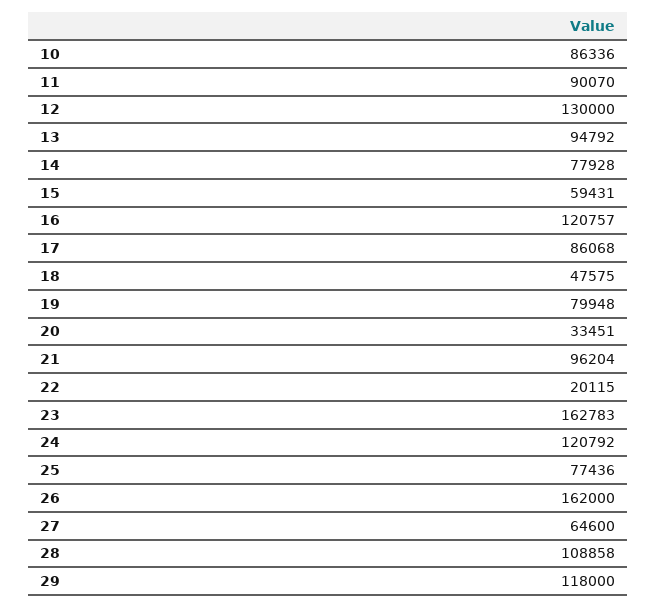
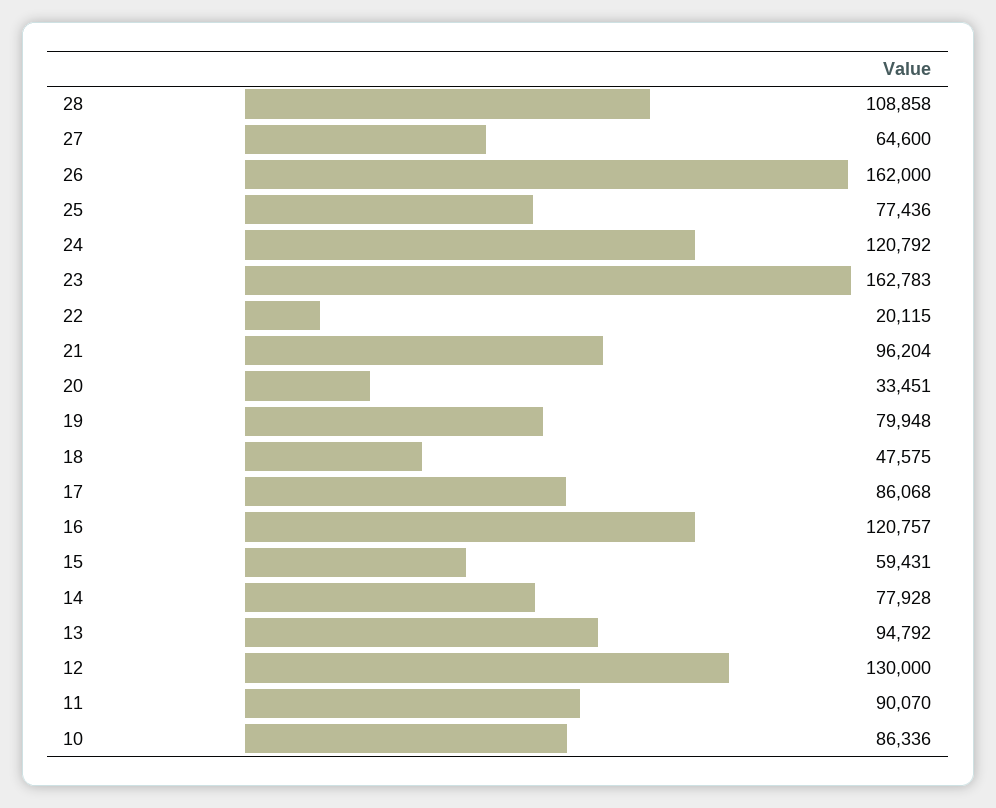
29: 118000 -> none

